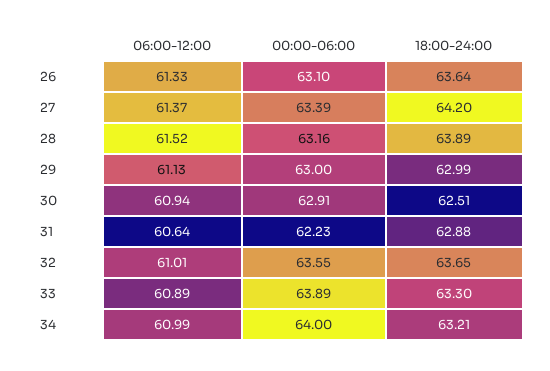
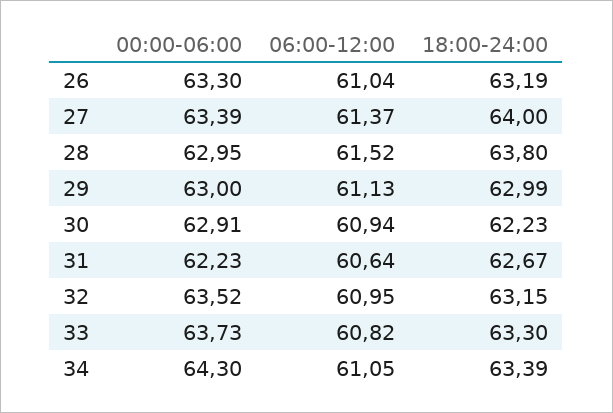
06:00-12:00, 26: 61.33 -> 61.04
00:00-06:00, 26: 63.1 -> 63.3
18:00-24:00, 26: 63.64 -> 63.19
18:00-24:00, 27: 64.2 -> 64
00:00-06:00, 28: 63.16 -> 62.95
18:00-24:00, 28: 63.89 -> 63.8
18:00-24:00, 30: 62.51 -> 62.23
18:00-24:00, 31: 62.88 -> 62.67
06:00-12:00, 32: 61.01 -> 60.95
00:00-06:00, 32: 63.55 -> 63.52
18:00-24:00, 32: 63.65 -> 63.15
06:00-12:00, 33: 60.89 -> 60.82
00:00-06:00, 33: 63.89 -> 63.73
06:00-12:00, 34: 60.99 -> 61.05
00:00-06:00, 34: 64 -> 64.3
18:00-24:00, 34: 63.21 -> 63.39

